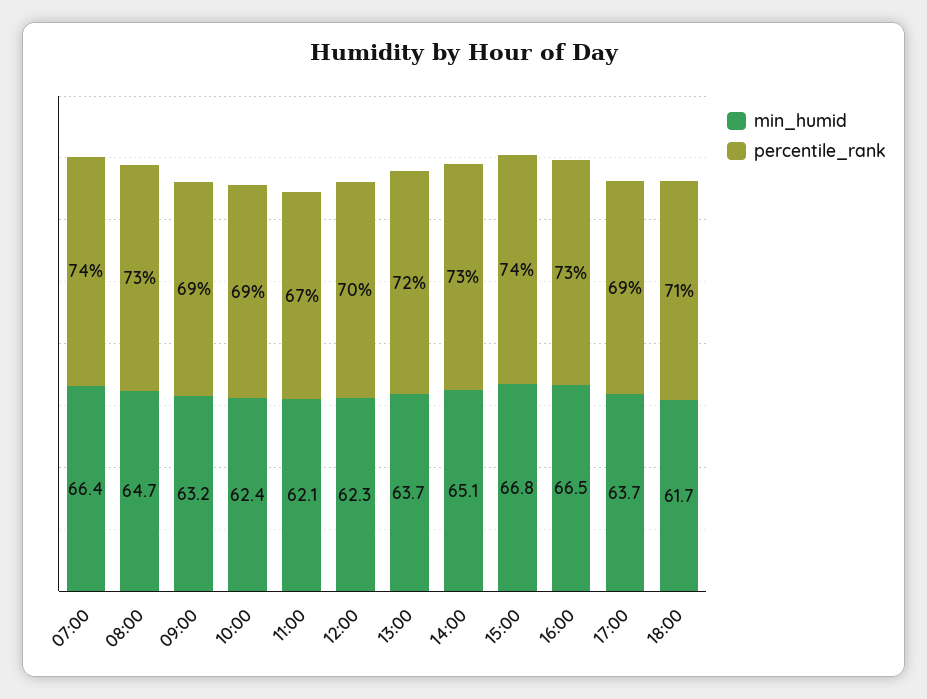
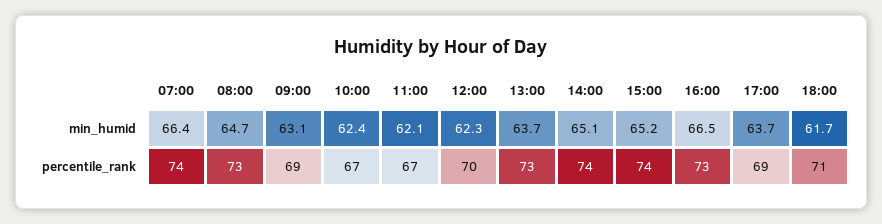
min_humid, 09:00: 63.2 -> 63.1
percentile_rank, 10:00: 69 -> 67
percentile_rank, 13:00: 72 -> 73
percentile_rank, 14:00: 73 -> 74
min_humid, 15:00: 66.8 -> 65.2

